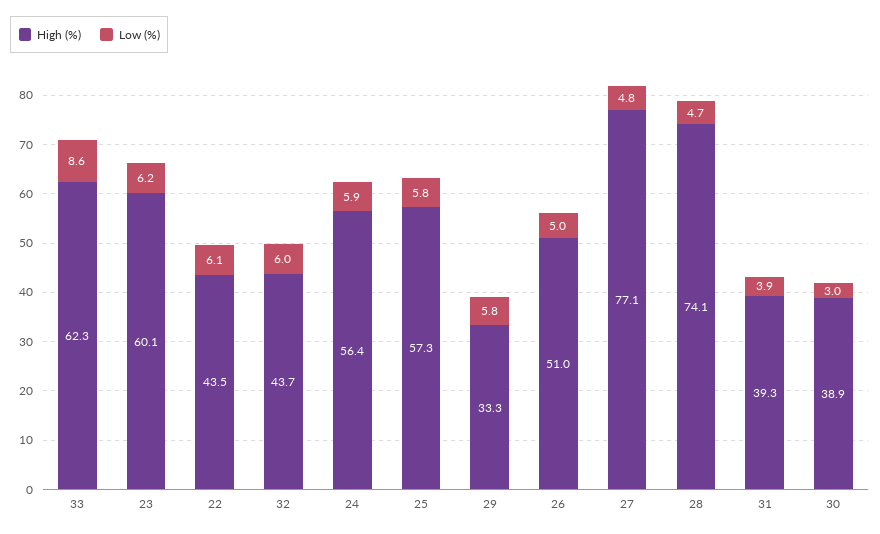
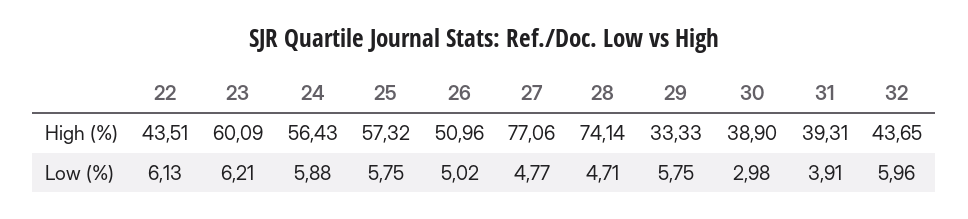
High (%), 33: 62.3 -> none
Low (%), 33: 8.6 -> none

